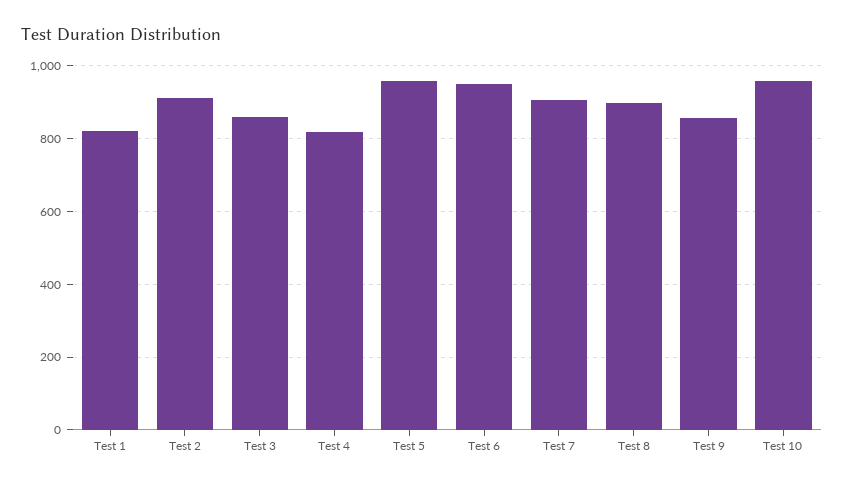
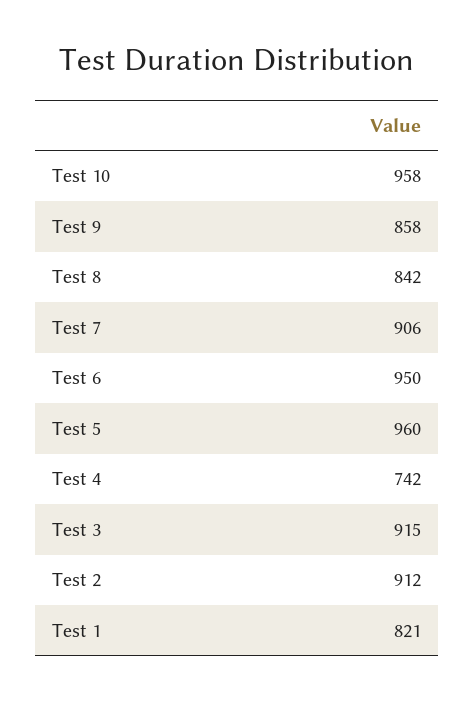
Test 3: 860 -> 915
Test 4: 820 -> 742
Test 8: 900 -> 842

